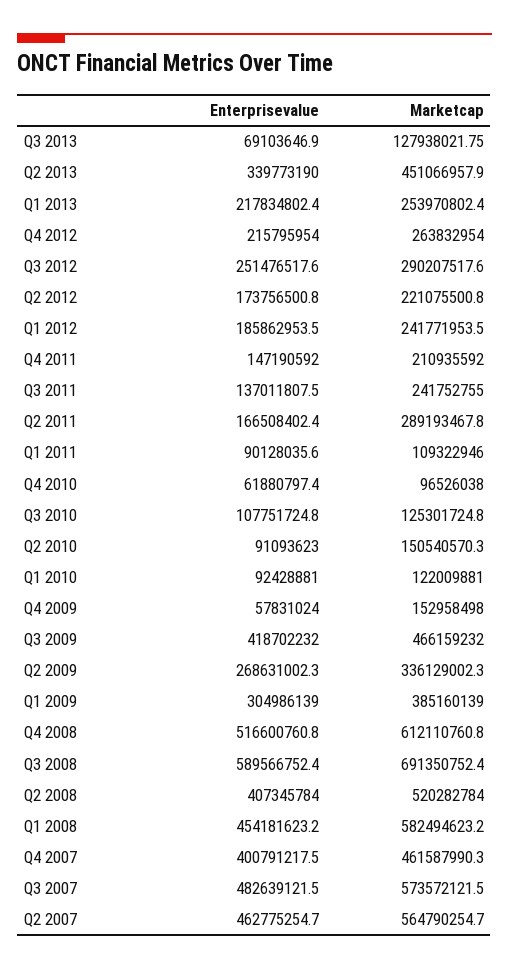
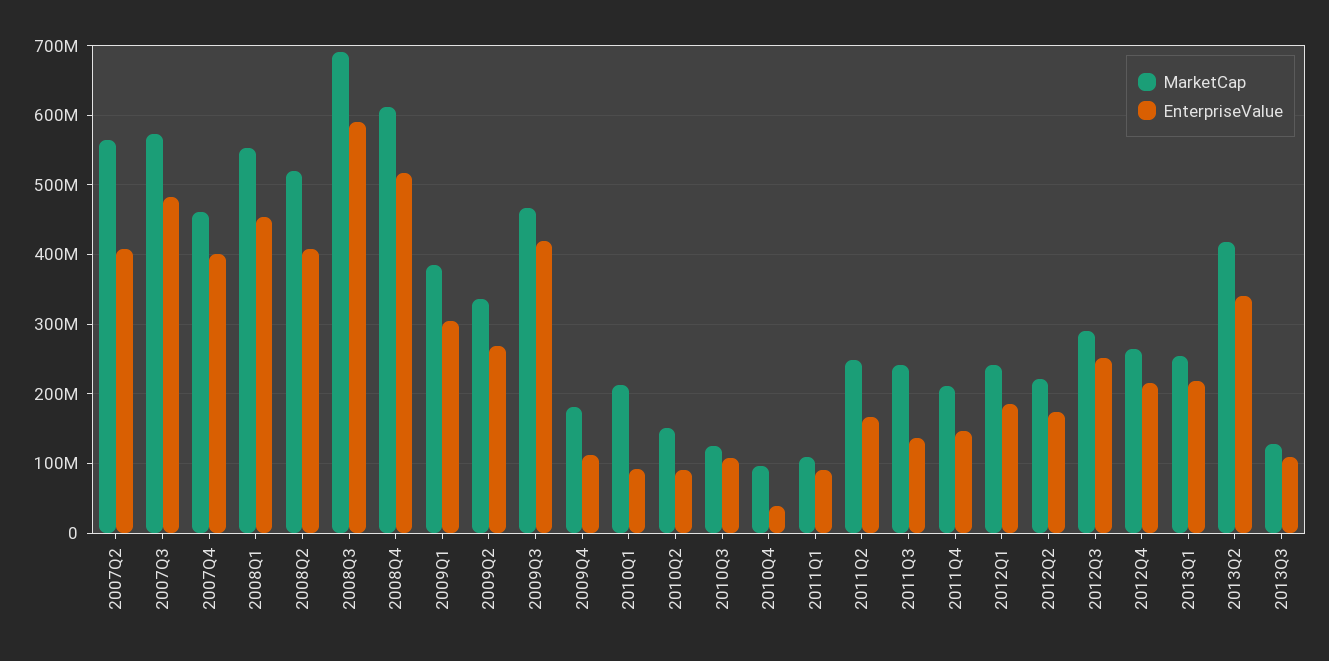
Enterprisevalue, Q3 2013: 69103646.9 -> 110000000
Marketcap, Q2 2013: 451066957.9 -> 420000000
Marketcap, Q2 2011: 289193467.8 -> 250000000
Enterprisevalue, Q4 2010: 61880797.4 -> 40000000
Marketcap, Q1 2010: 122009881 -> 210000000
Enterprisevalue, Q4 2009: 57831024 -> 110000000
Marketcap, Q4 2009: 152958498 -> 180000000
Marketcap, Q1 2008: 582494623.2 -> 550000000
Enterprisevalue, Q2 2007: 462775254.7 -> 410000000

